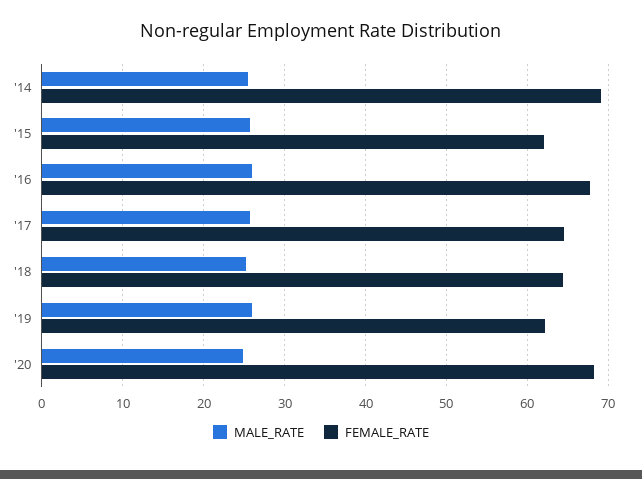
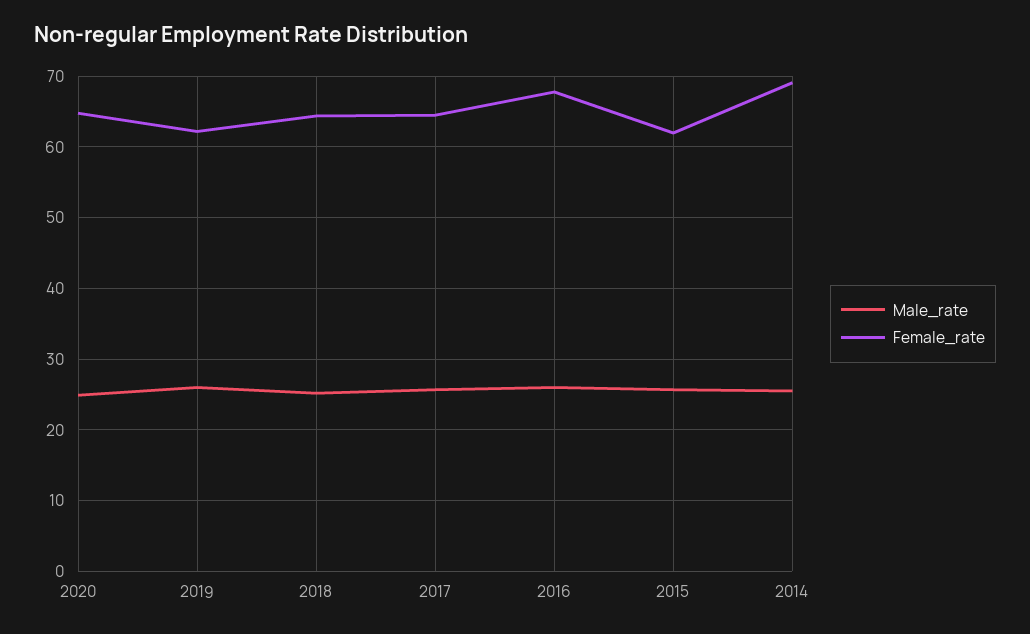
FEMALE_RATE, '20: 68 -> 65

